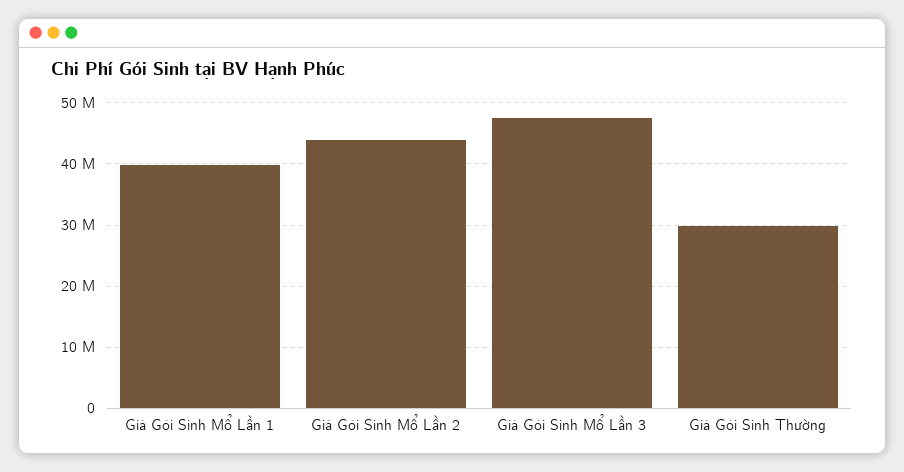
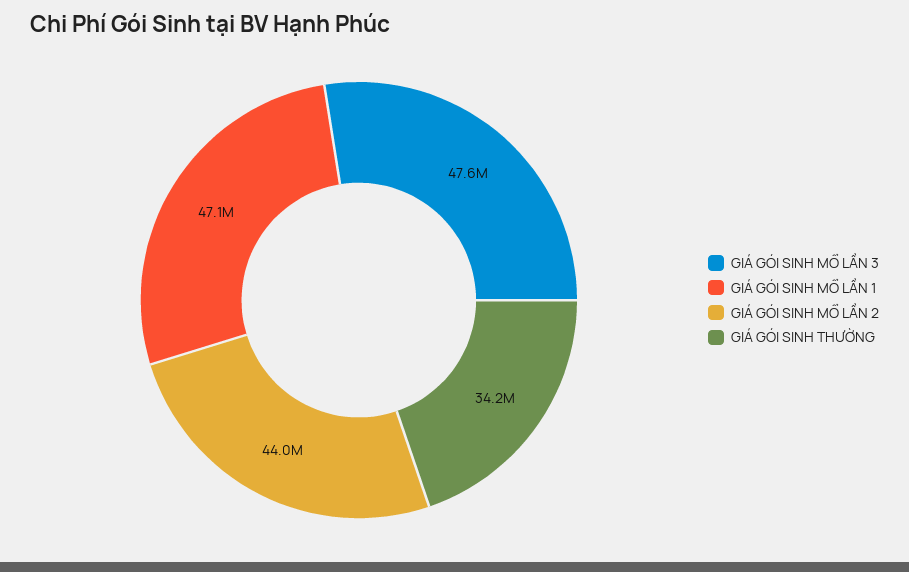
Giá Gói Sinh Mổ Lần 1: 40000000 -> 47100000
Giá Gói Sinh Thường: 30000000 -> 34200000

